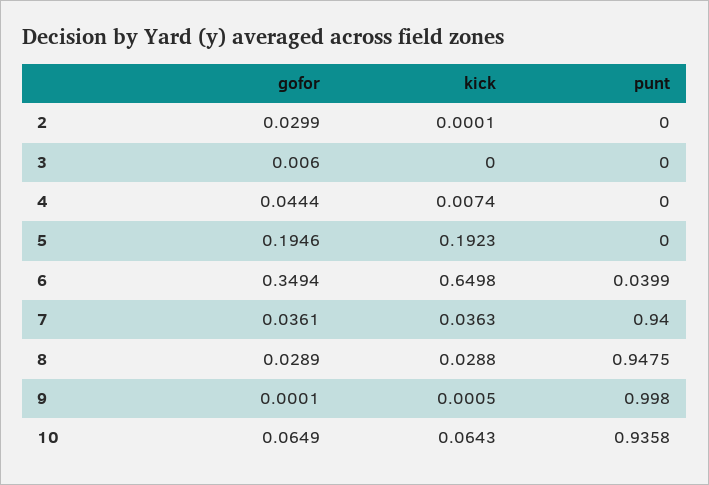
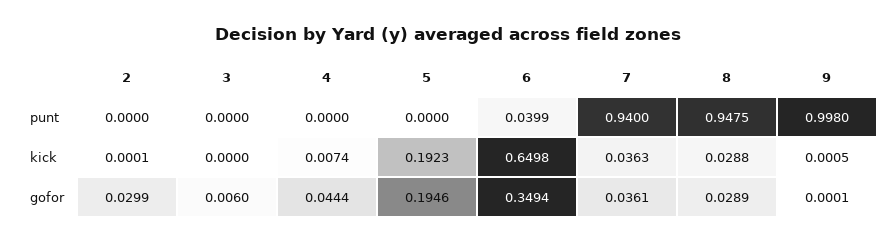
gofor, 10: 0.0649 -> none
kick, 10: 0.0643 -> none
punt, 10: 0.9358 -> none

